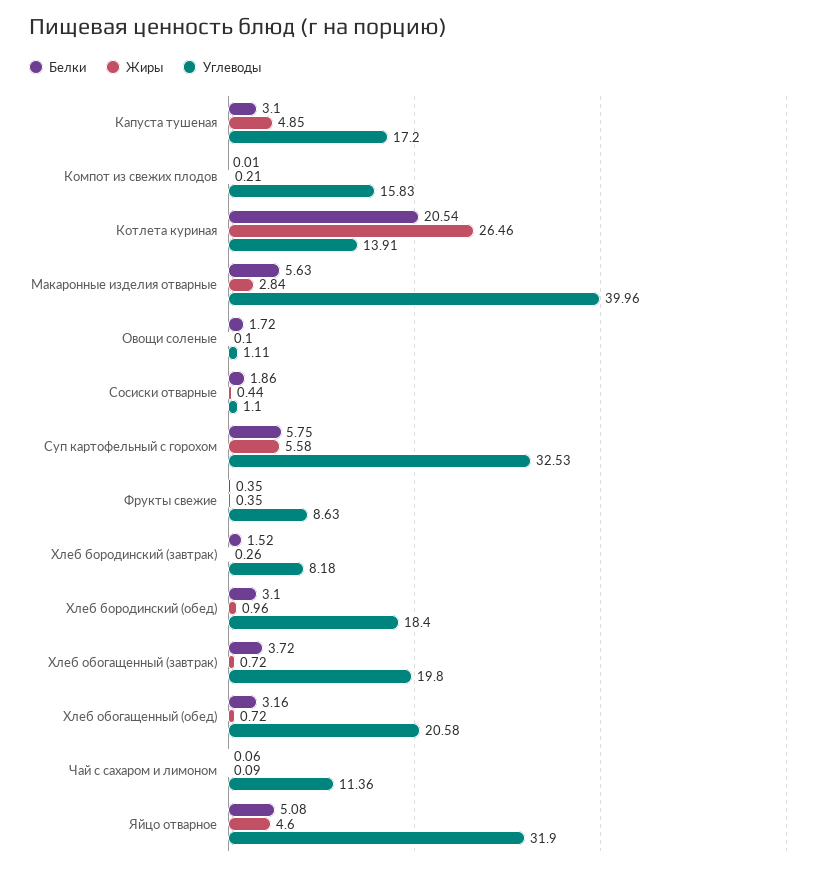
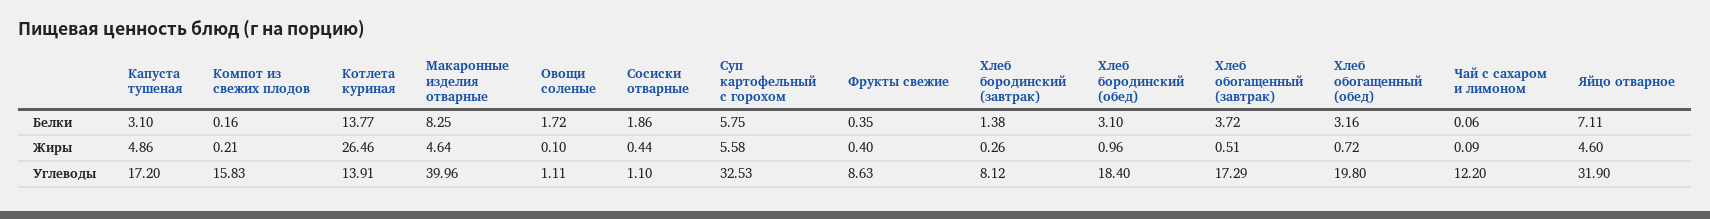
Жиры, Капуста тушеная: 4.85 -> 4.86
Белки, Компот из свежих плодов: 0.01 -> 0.16
Белки, Котлета куриная: 20.54 -> 13.77
Белки, Макаронные изделия отварные: 5.63 -> 8.25
Жиры, Макаронные изделия отварные: 2.84 -> 4.64
Жиры, Фрукты свежие: 0.35 -> 0.4
Белки, Хлеб бородинский (завтрак): 1.52 -> 1.38
Углеводы, Хлеб бородинский (завтрак): 8.18 -> 8.12
Жиры, Хлеб обогащенный (завтрак): 0.72 -> 0.51
Углеводы, Хлеб обогащенный (завтрак): 19.8 -> 17.29
Углеводы, Хлеб обогащенный (обед): 20.58 -> 19.8
Углеводы, Чай с сахаром и лимоном: 11.36 -> 12.2
Белки, Яйцо отварное: 5.08 -> 7.11

